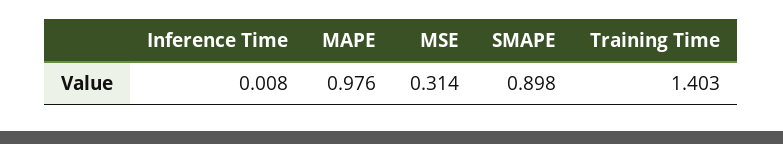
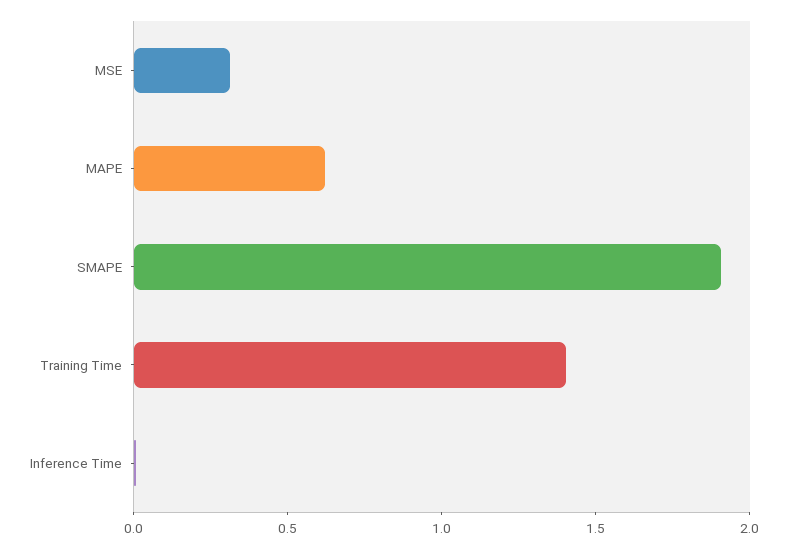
MAPE: 0.976 -> 0.6
SMAPE: 0.898 -> 1.9

